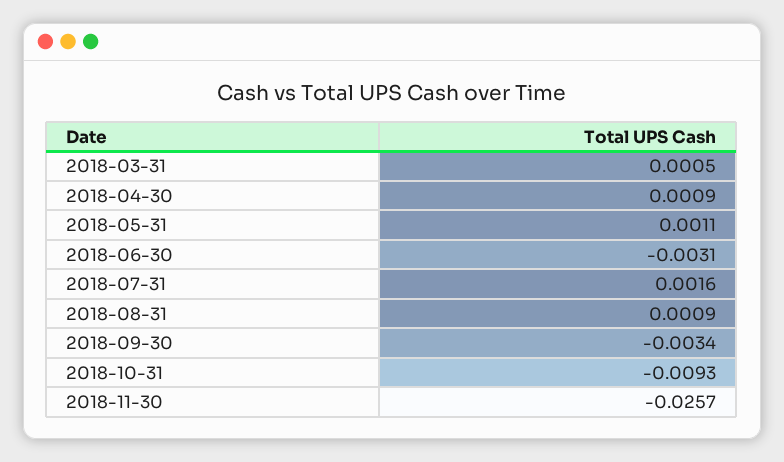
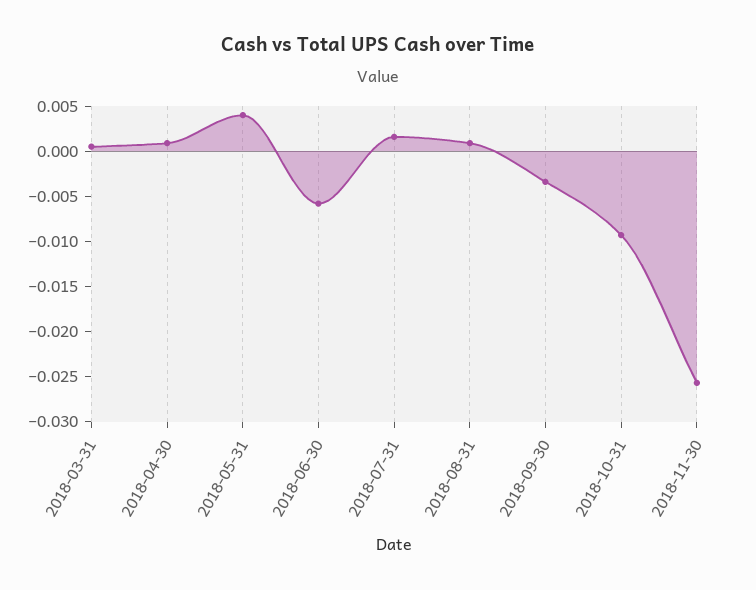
2018-05-31: 0.0011 -> 0.004
2018-06-30: -0.0031 -> -0.006

